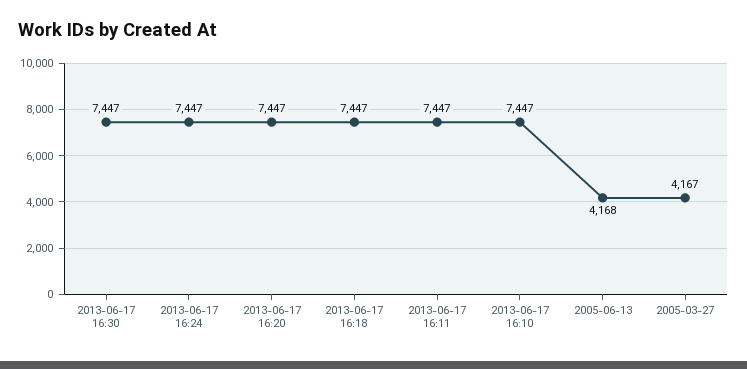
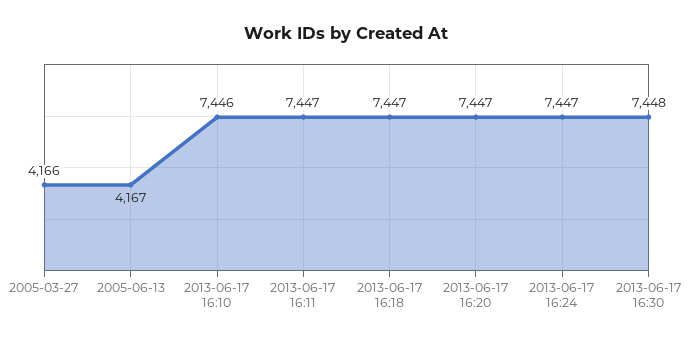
2013-06-17 16:30: 7447 -> 7448
2013-06-17 16:10: 7447 -> 7446
2005-06-13: 4168 -> 4167
2005-03-27: 4167 -> 4166

